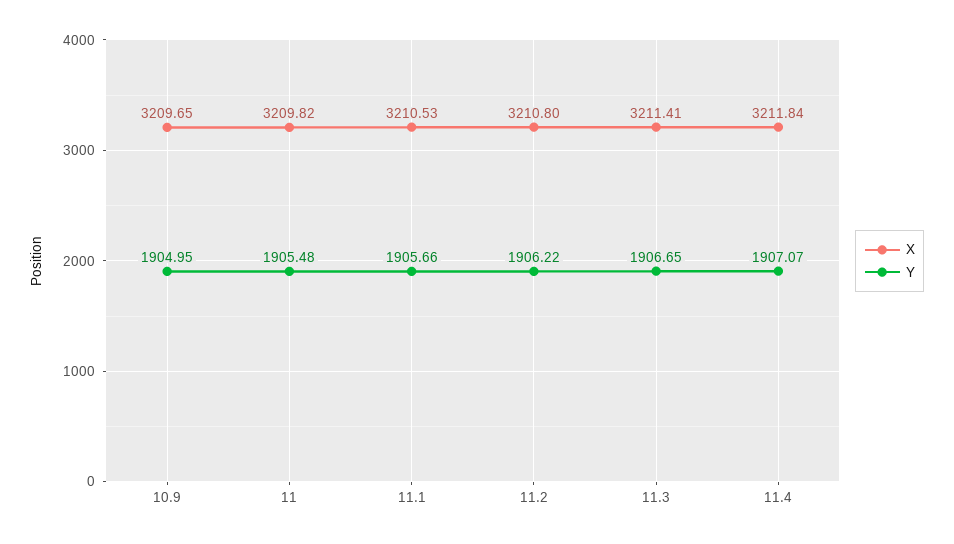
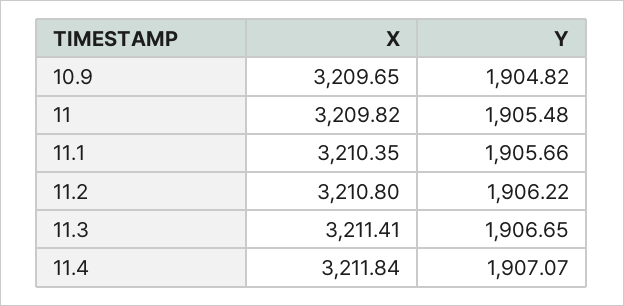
Y, 10.9: 1904.95 -> 1904.82
X, 11.1: 3210.53 -> 3210.35

